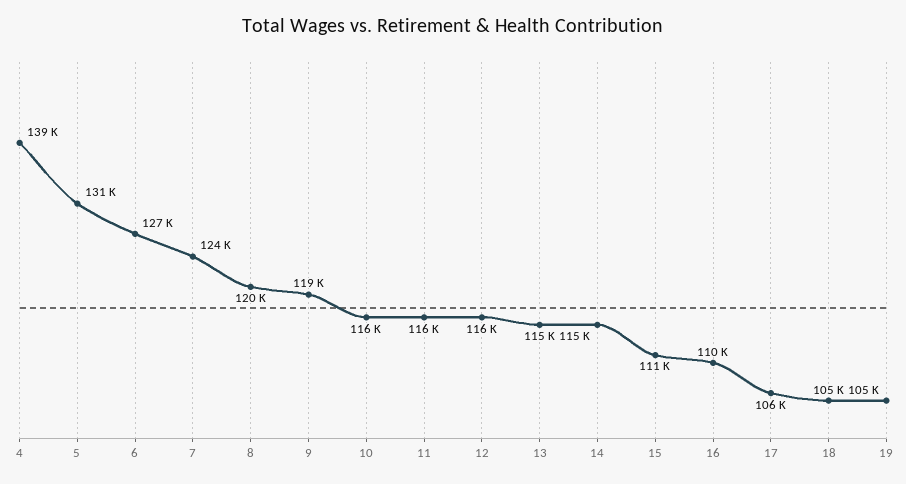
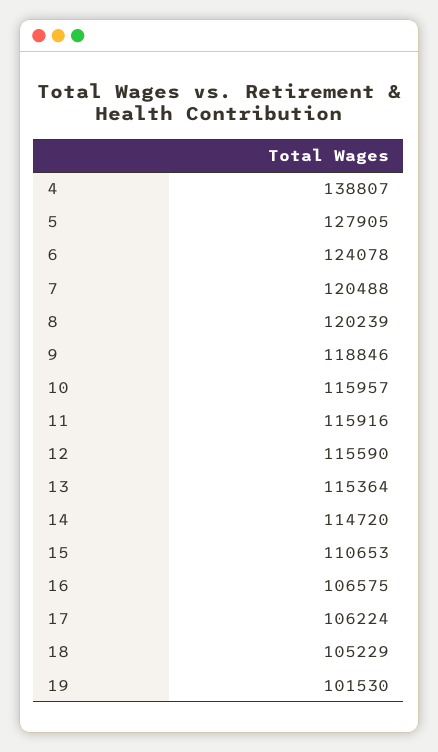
5: 131000 -> 127905
6: 127000 -> 124078
7: 124000 -> 120488
16: 110000 -> 106575
19: 105000 -> 101530

